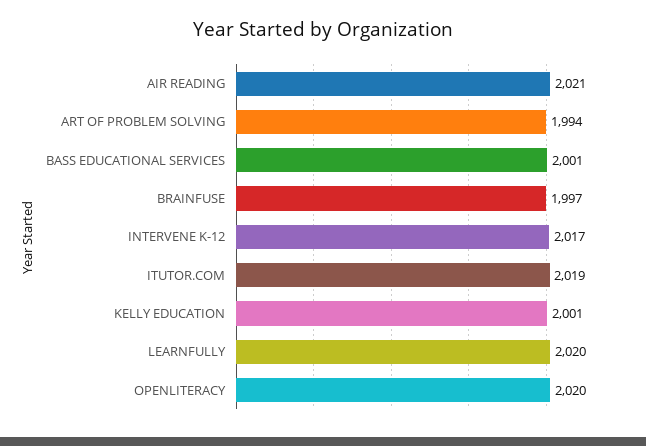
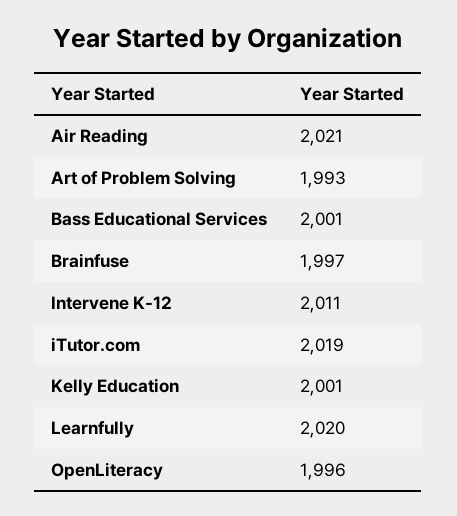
ART OF PROBLEM SOLVING: 1994 -> 1993
INTERVENE K-12: 2017 -> 2011
OPENLITERACY: 2020 -> 1996

